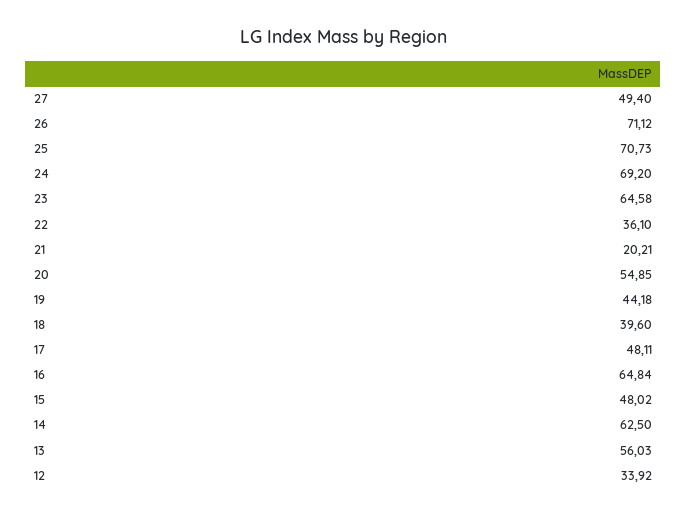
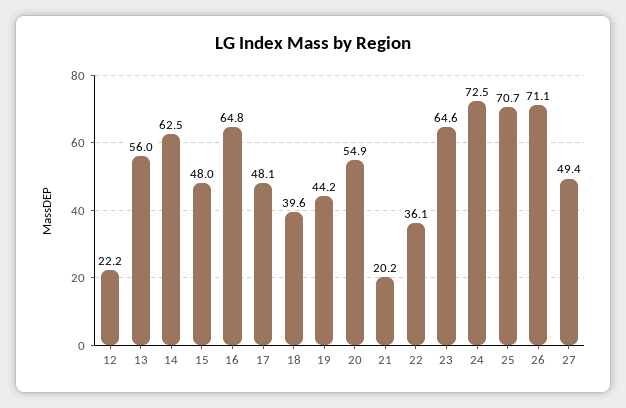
24: 69.2 -> 72.5
12: 33.92 -> 22.2

